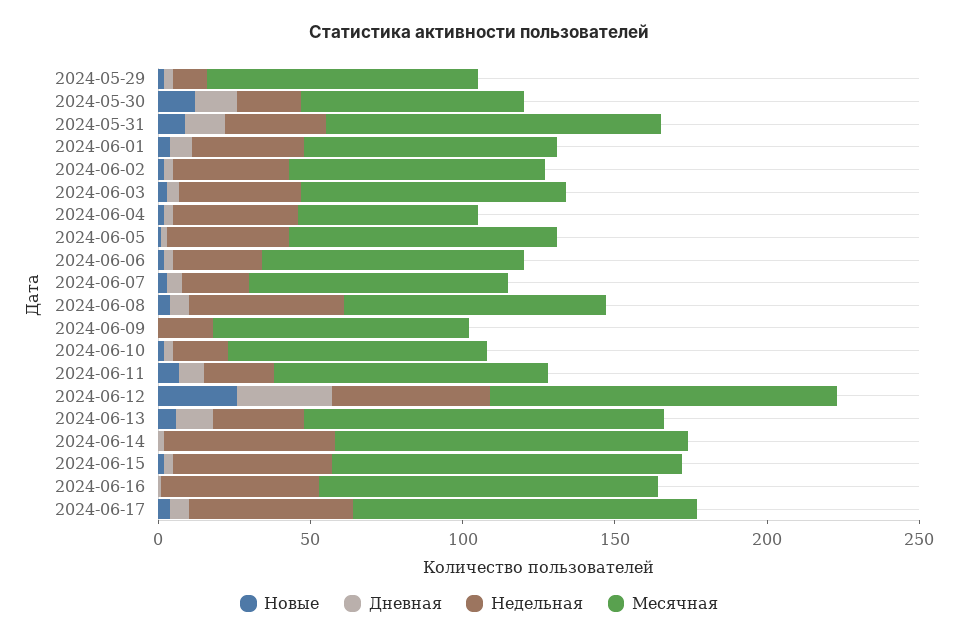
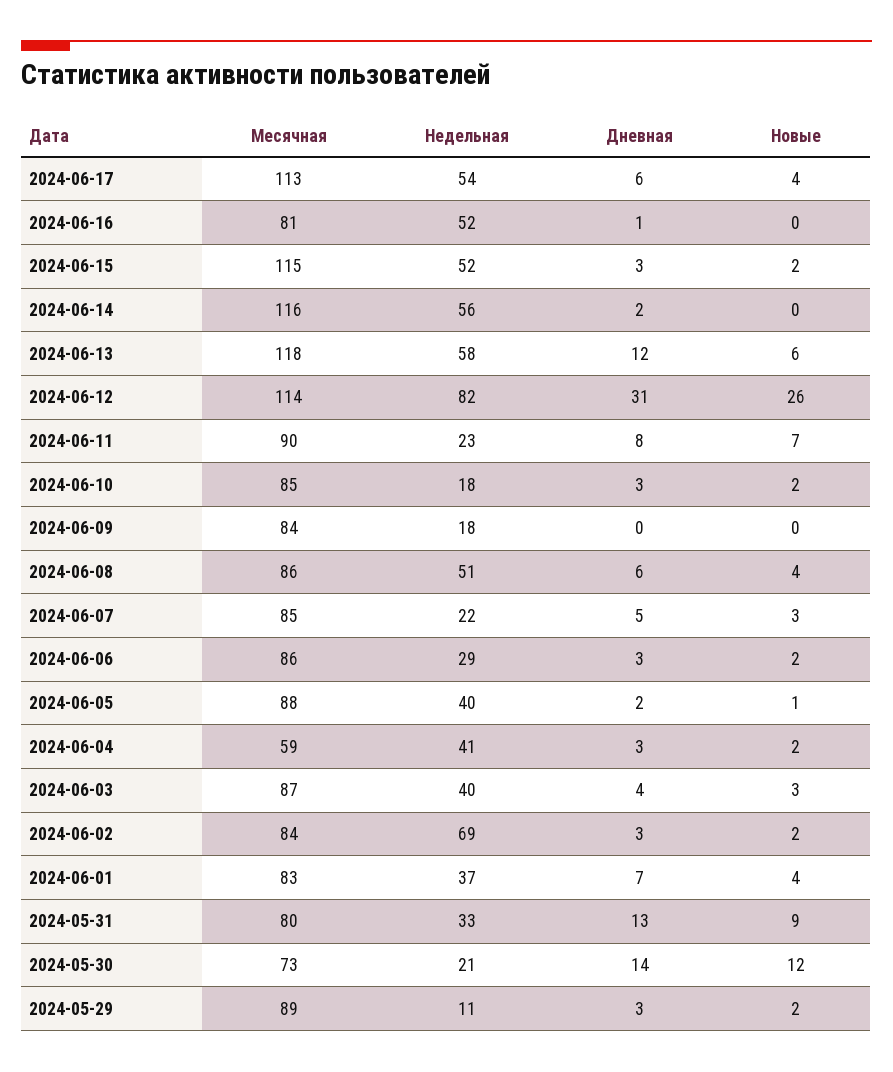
Месячная, 2024-05-31: 110 -> 80
Недельная, 2024-06-02: 40 -> 69
Недельная, 2024-06-12: 50 -> 82
Недельная, 2024-06-13: 30 -> 58
Месячная, 2024-06-16: 110 -> 81

